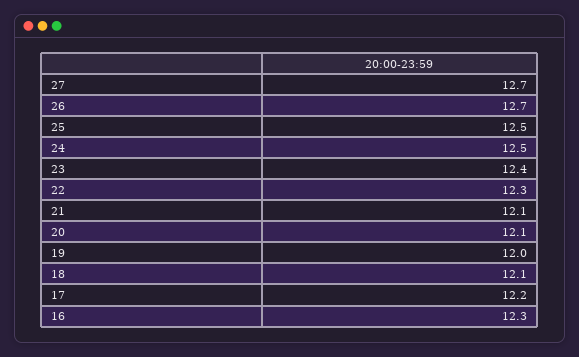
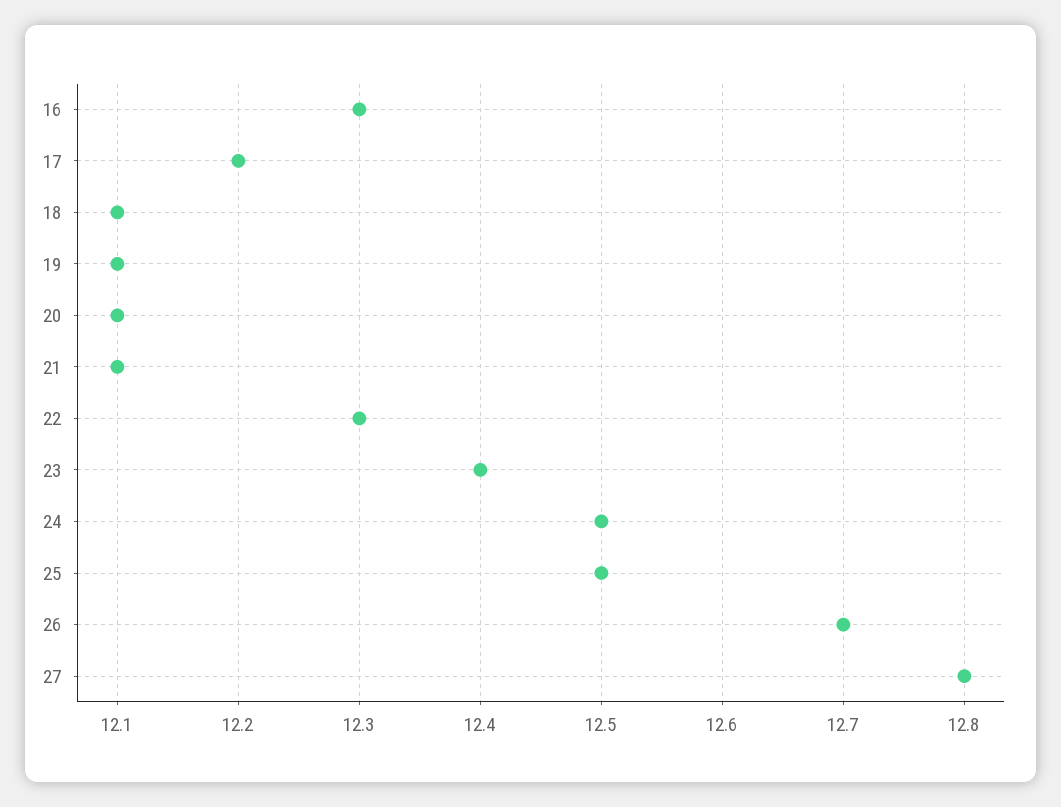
27: 12.7 -> 12.8
19: 12 -> 12.1

